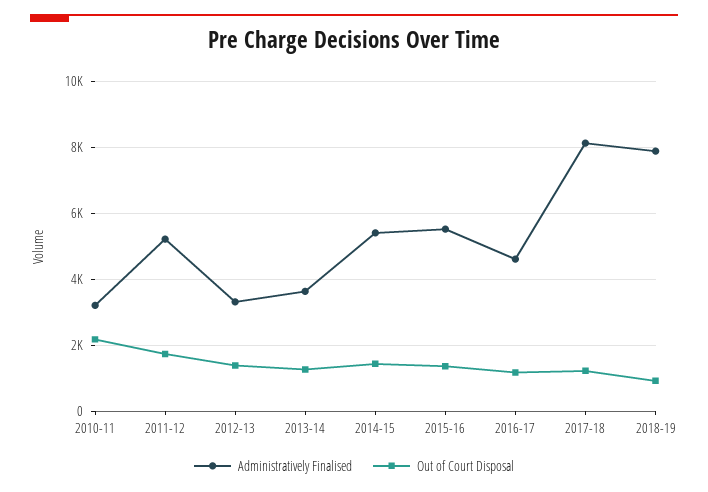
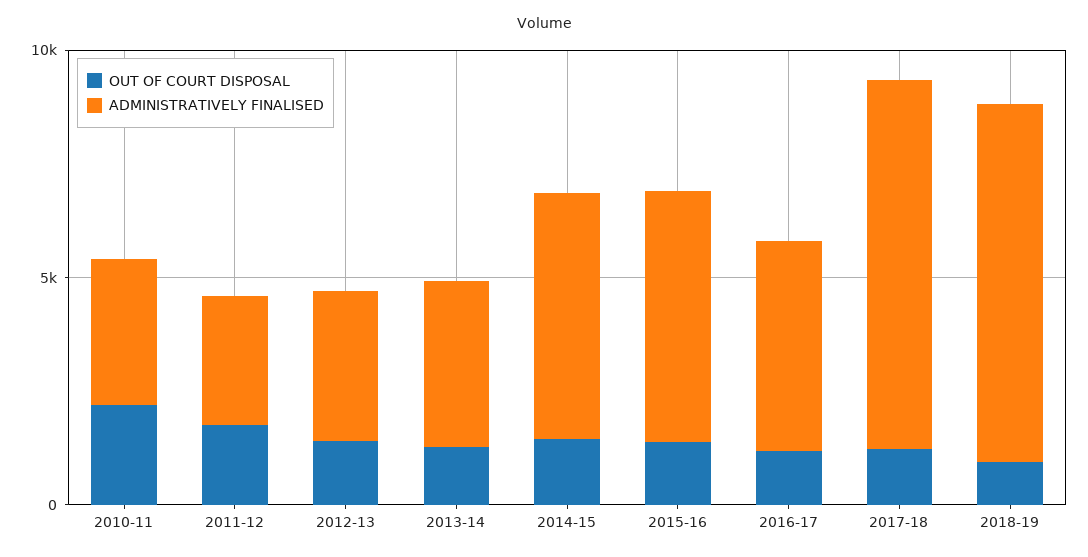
Administratively Finalised, 2011-12: 5200 -> 3000

